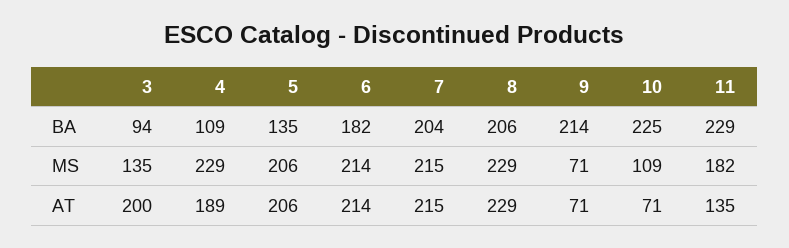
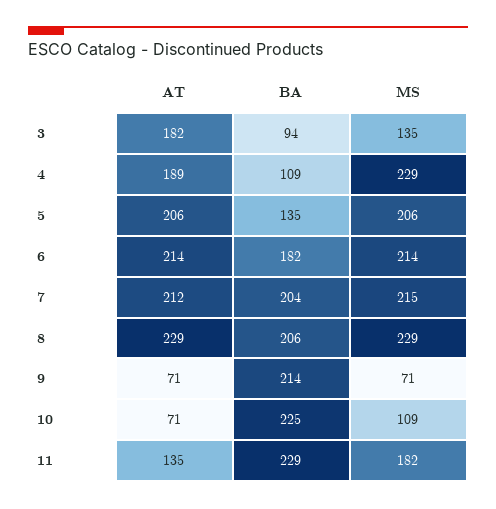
3, AT: 200 -> 182
7, AT: 215 -> 212

